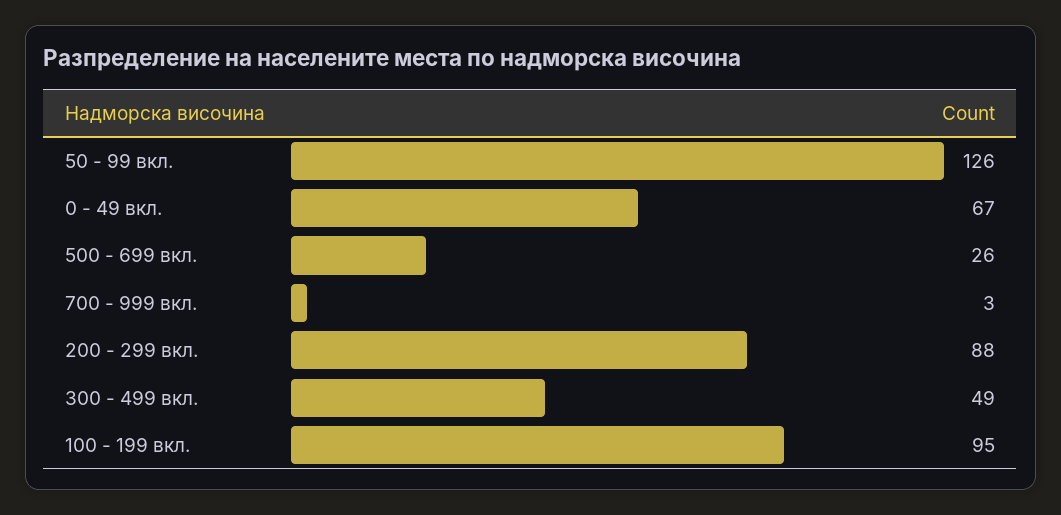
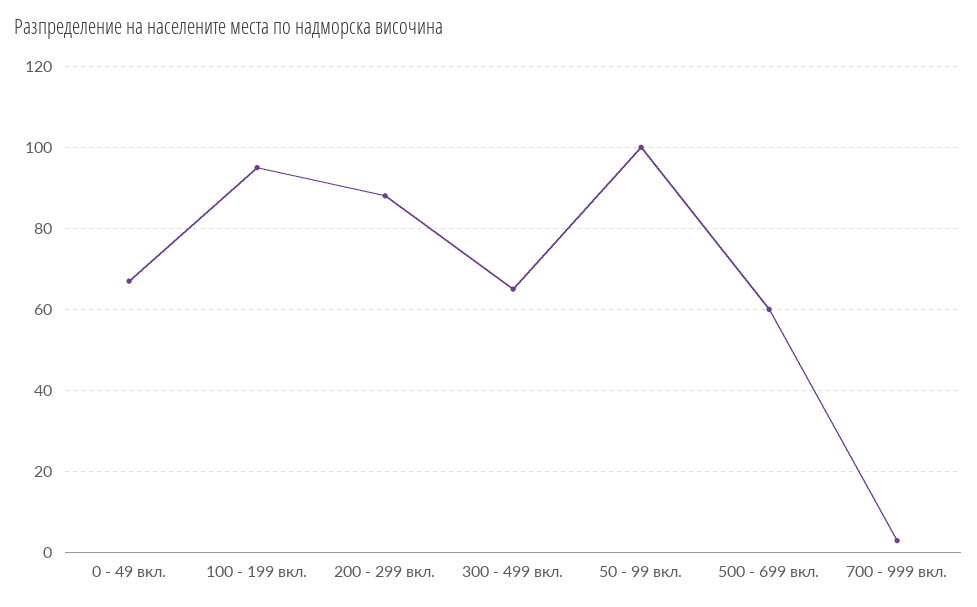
50 - 99 вкл.: 126 -> 100
500 - 699 вкл.: 26 -> 60
300 - 499 вкл.: 49 -> 65

